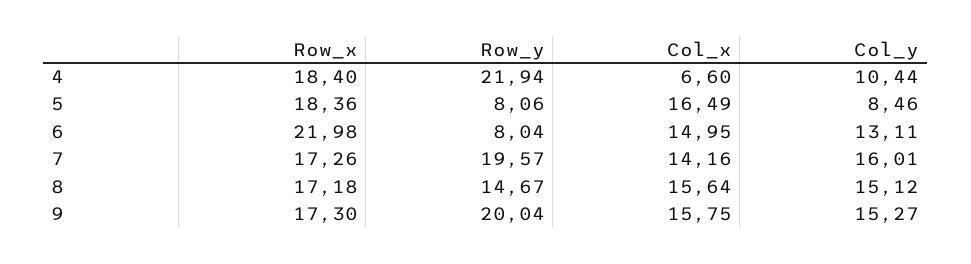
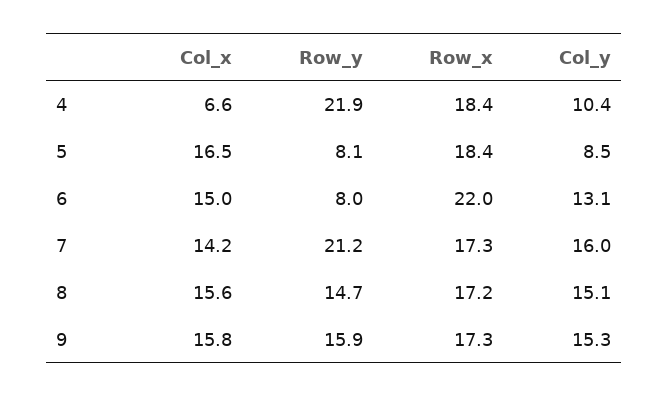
Row_y, 7: 19.57 -> 21.2
Row_y, 9: 20.04 -> 15.9

